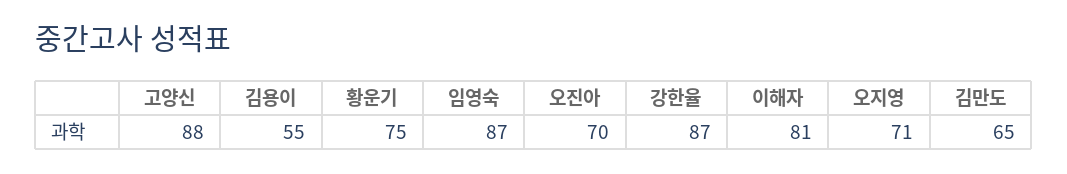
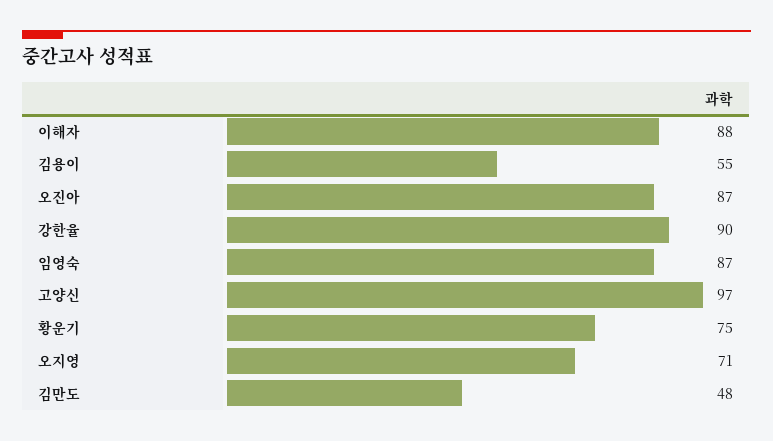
고양신: 88 -> 97
오진아: 70 -> 87
강한율: 87 -> 90
이해자: 81 -> 88
김만도: 65 -> 48

